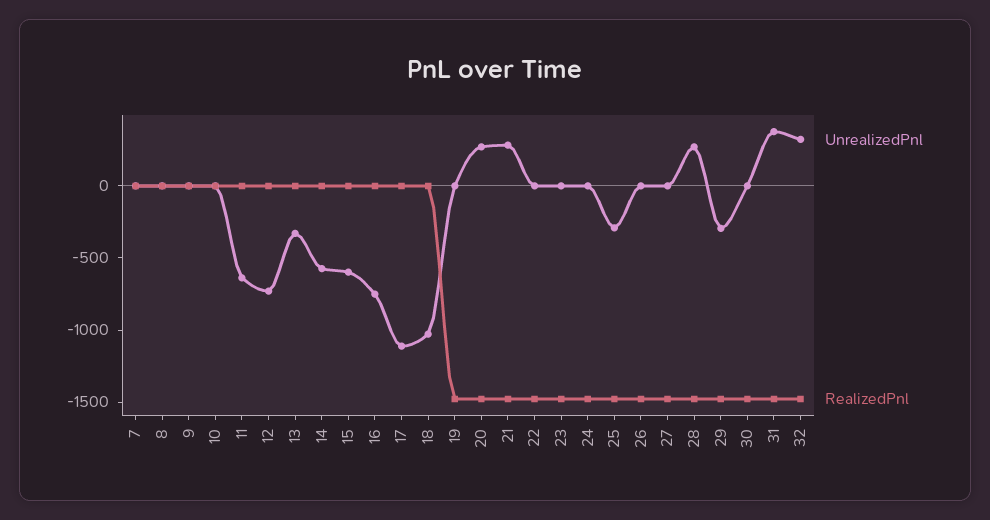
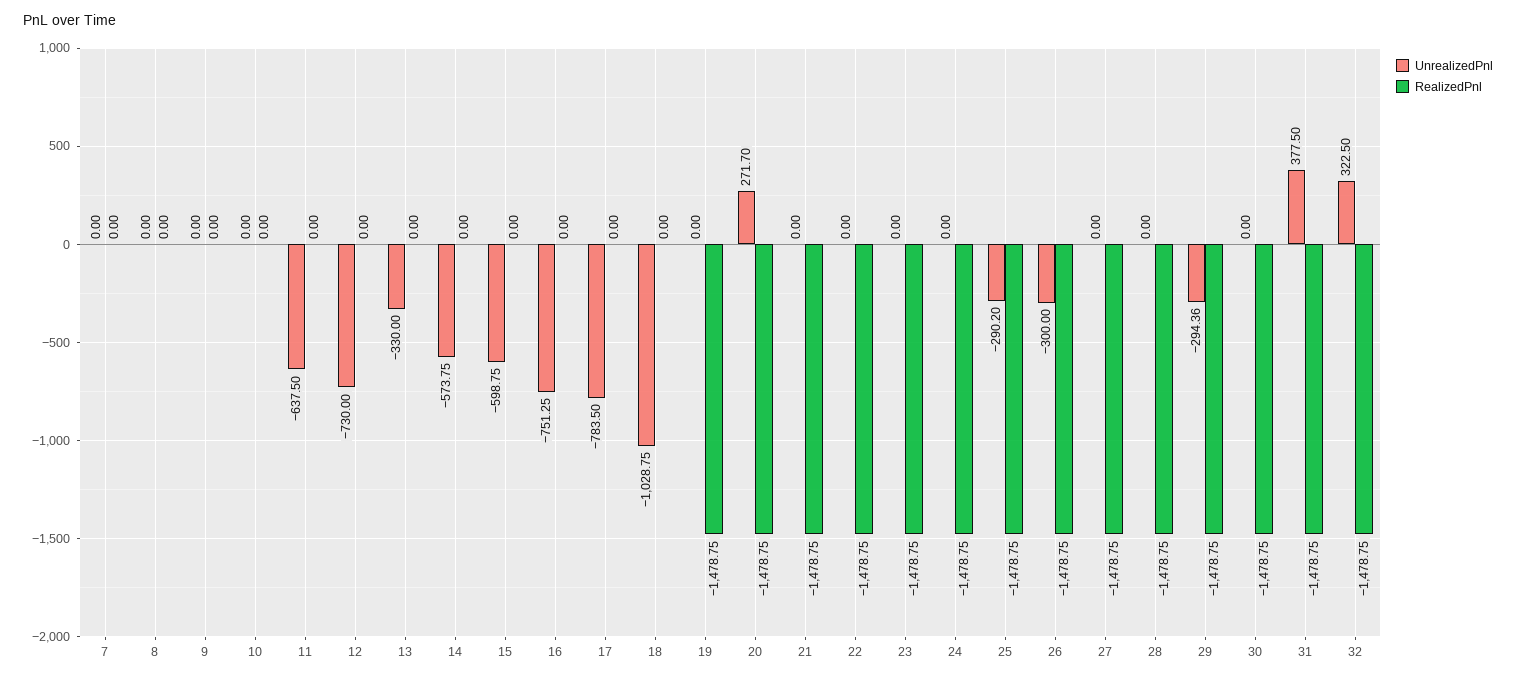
UnrealizedPnl, 17: -1100 -> -783.5
UnrealizedPnl, 21: 300 -> 0
UnrealizedPnl, 26: 0 -> -300
UnrealizedPnl, 28: 300 -> 0

